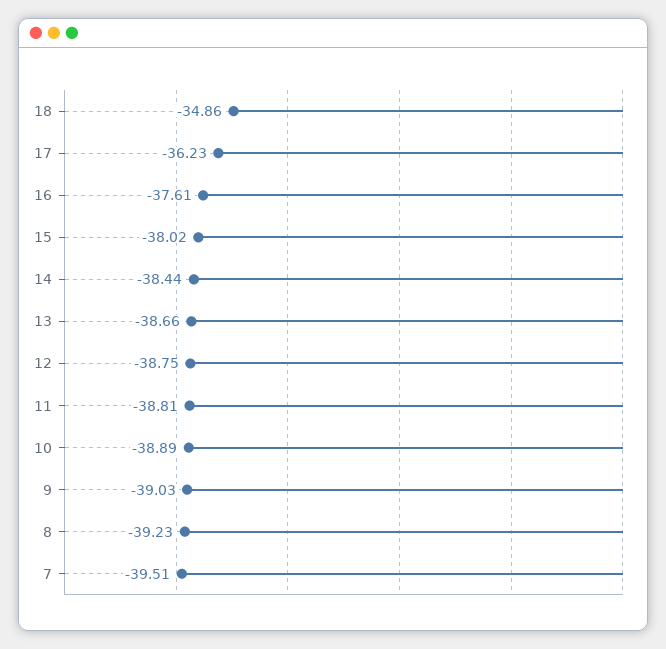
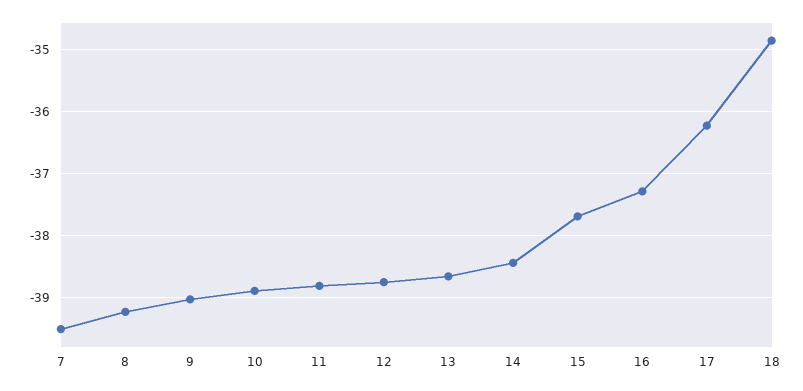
16: -37.61 -> -37.3
15: -38.02 -> -37.7

